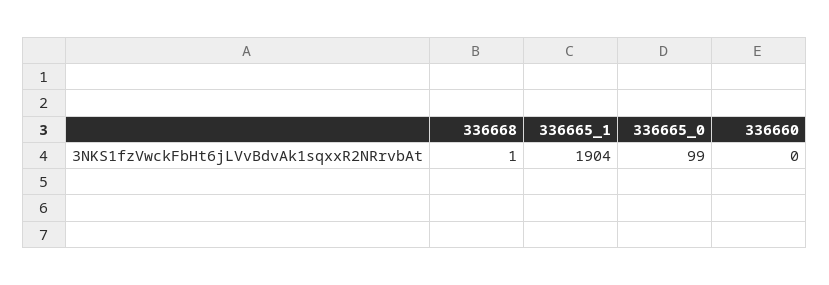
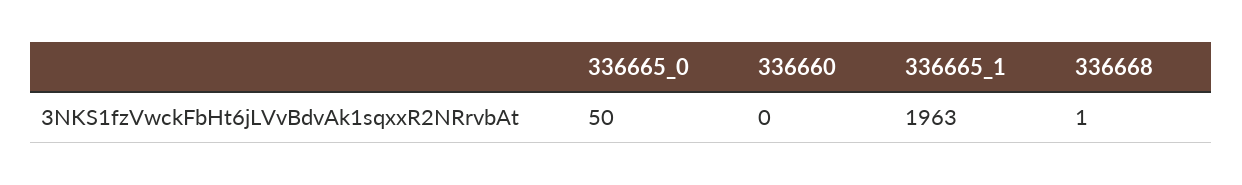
336665_1: 1904 -> 1963
336665_0: 99 -> 50

